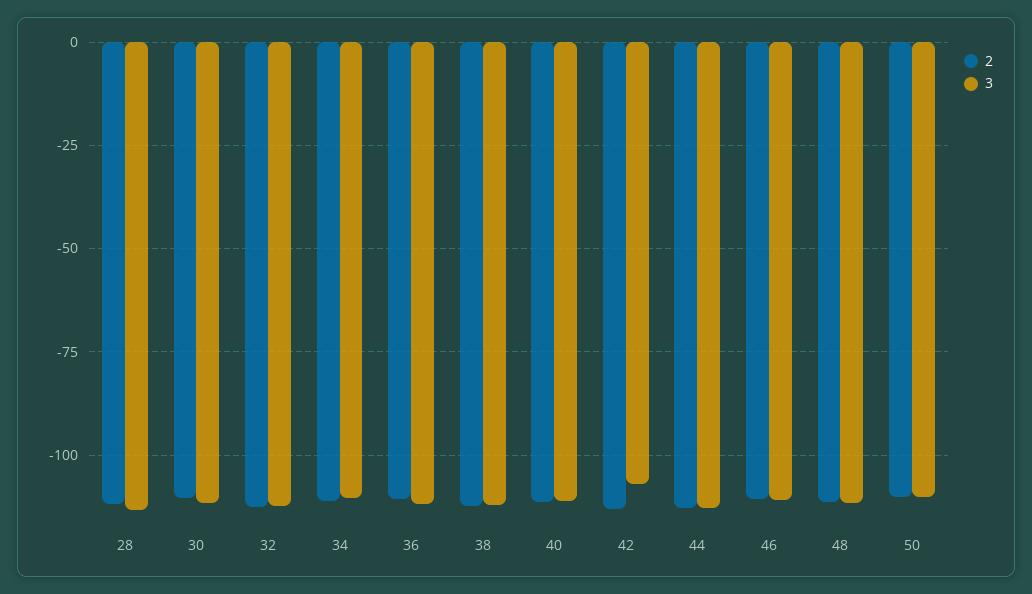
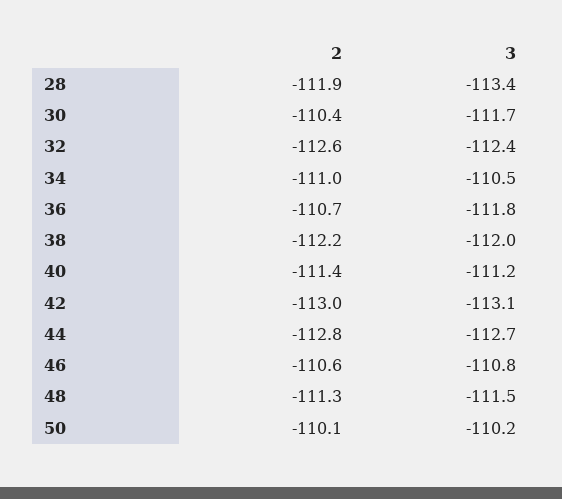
3, 42: -107.5 -> -113.1

